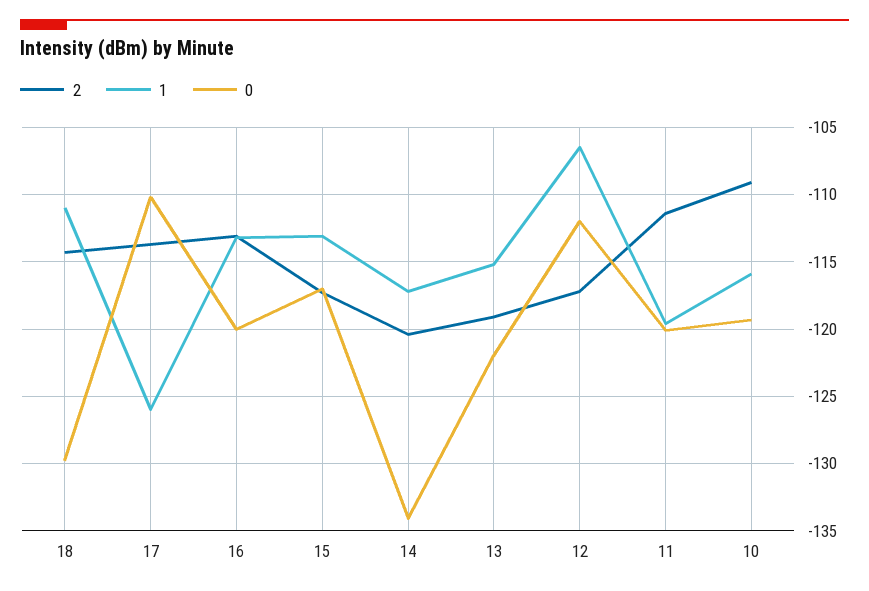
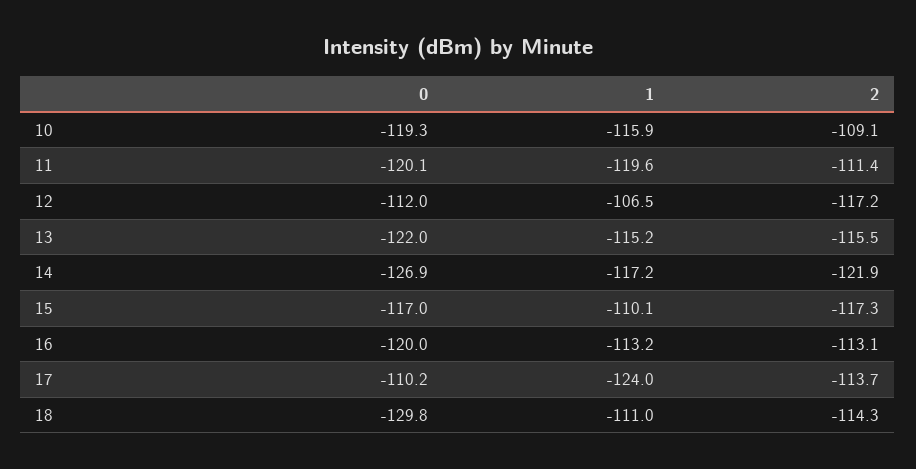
1, 17: -126 -> -124
1, 15: -113 -> -110.1
2, 14: -120.5 -> -121.9
0, 14: -134 -> -126.9
2, 13: -119 -> -115.5

